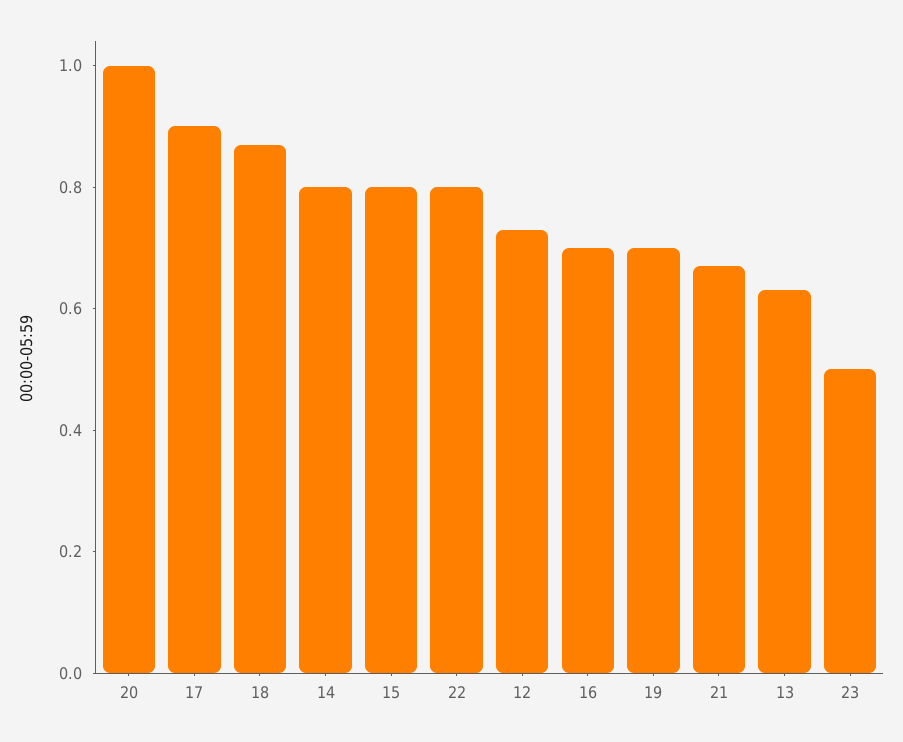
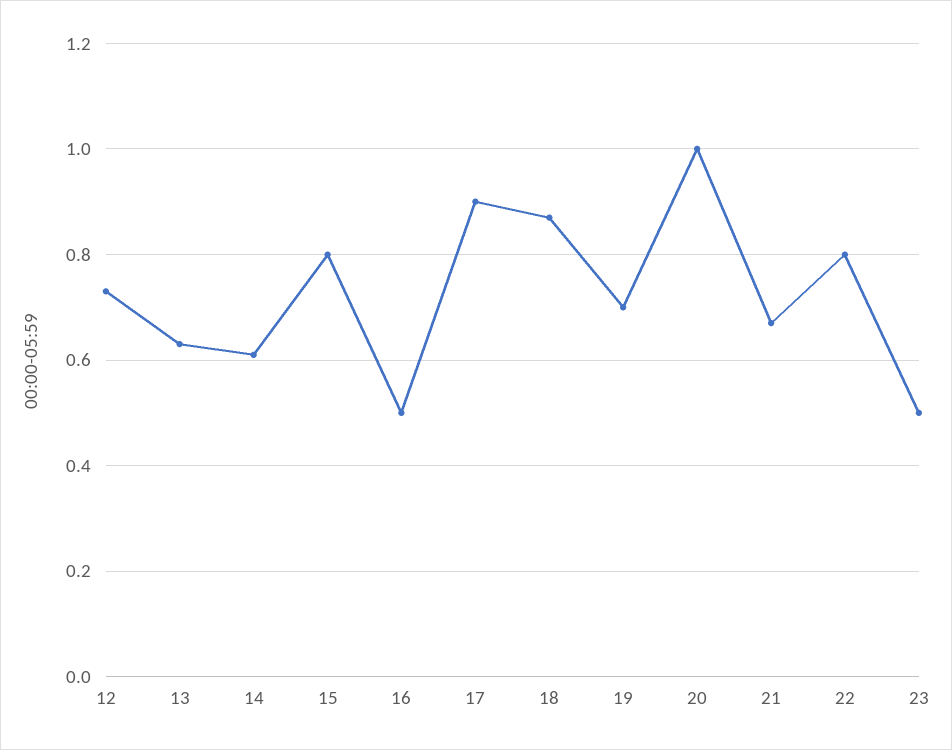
14: 0.8 -> 0.6
16: 0.7 -> 0.5

